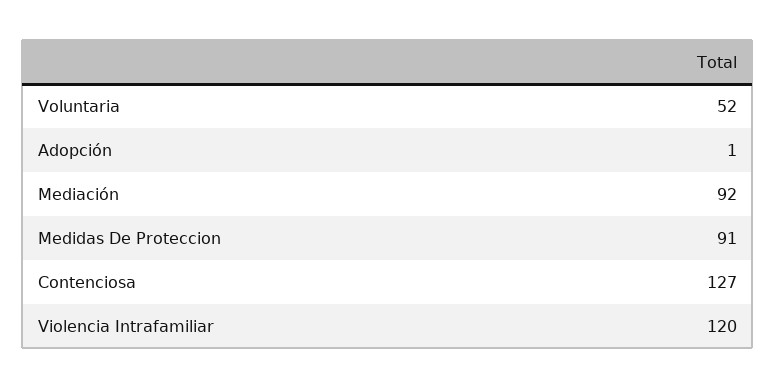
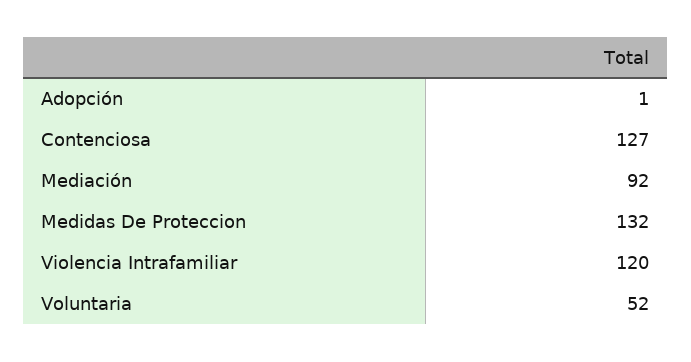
Medidas De Proteccion: 91 -> 132

